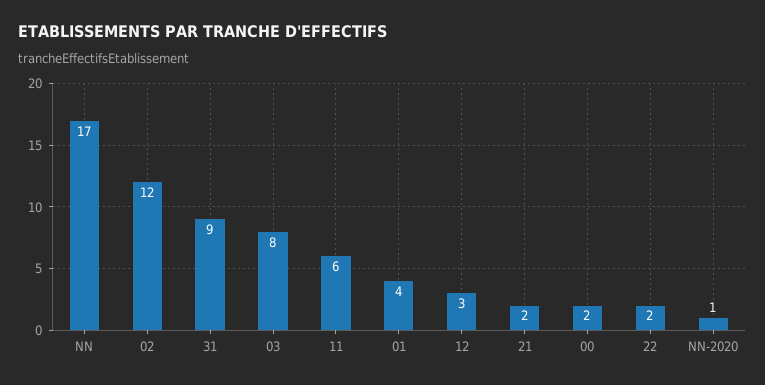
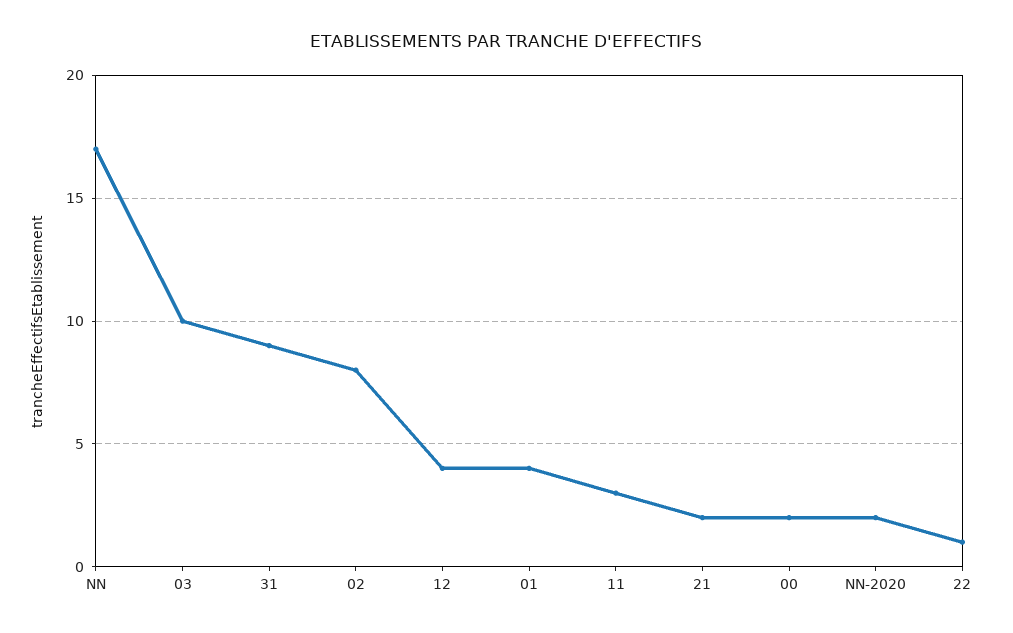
02: 12 -> 8
03: 8 -> 10
11: 6 -> 3
12: 3 -> 4
22: 2 -> 1
NN-2020: 1 -> 2

